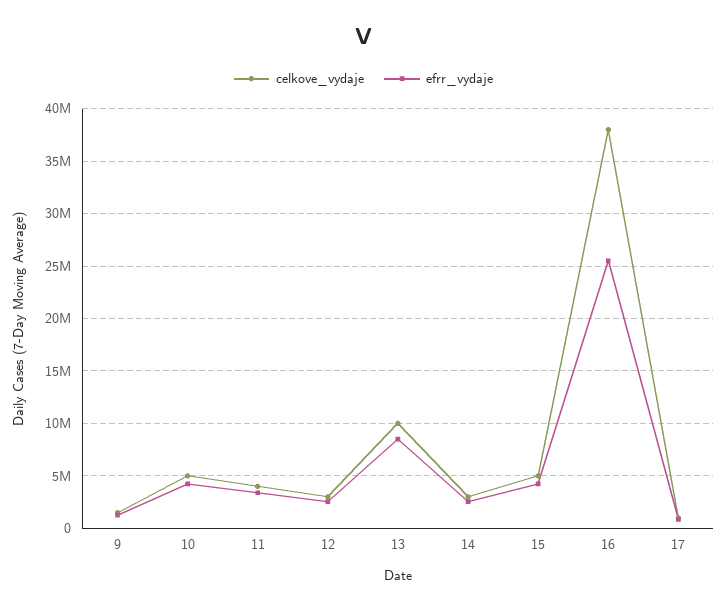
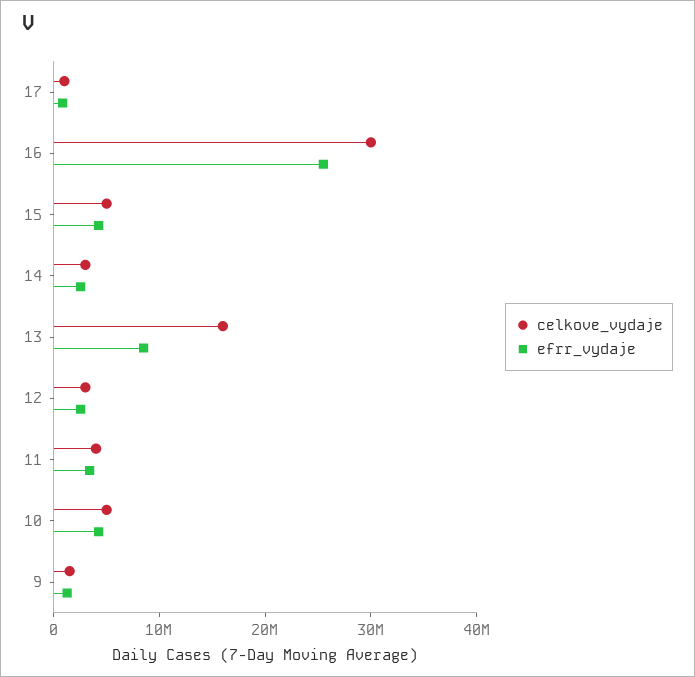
celkove_vydaje, 13: 10000000 -> 16000000
celkove_vydaje, 16: 38000000 -> 30000000

